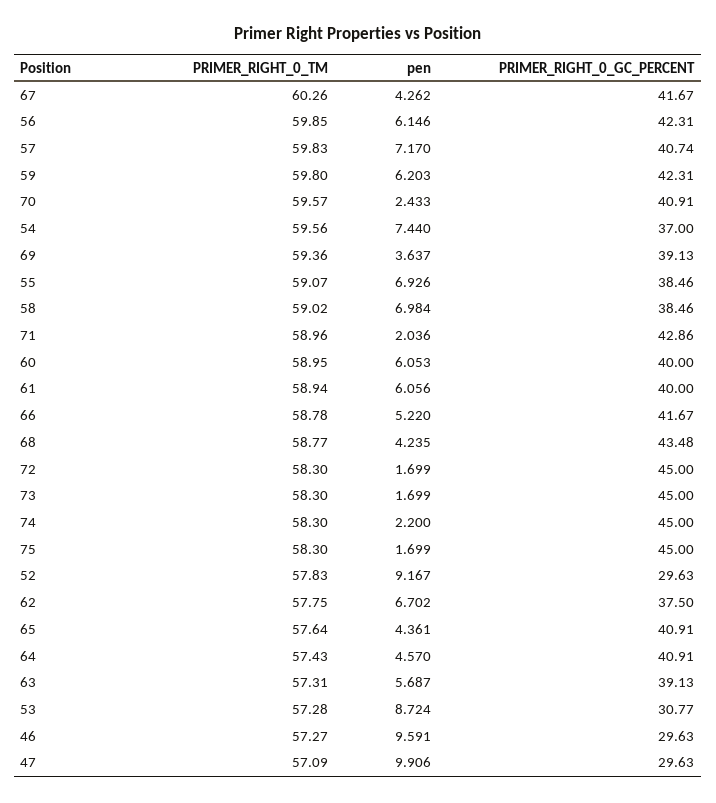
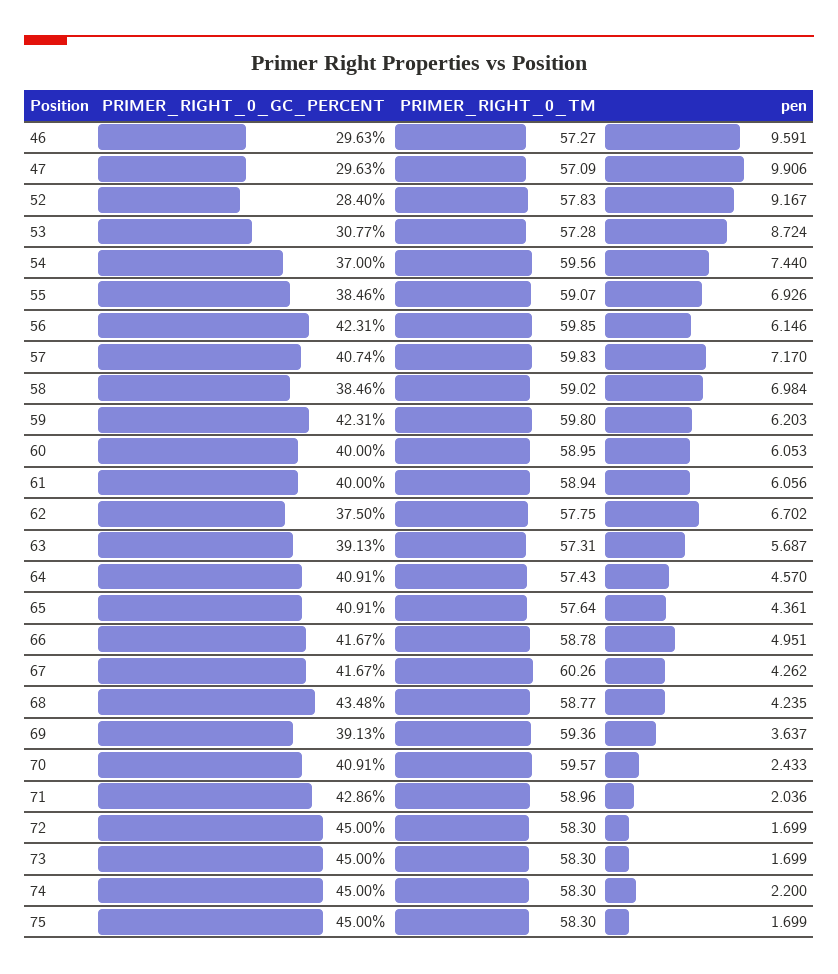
pen, 66: 5.22 -> 4.951
PRIMER_RIGHT_0_GC_PERCENT, 52: 29.63 -> 28.4

